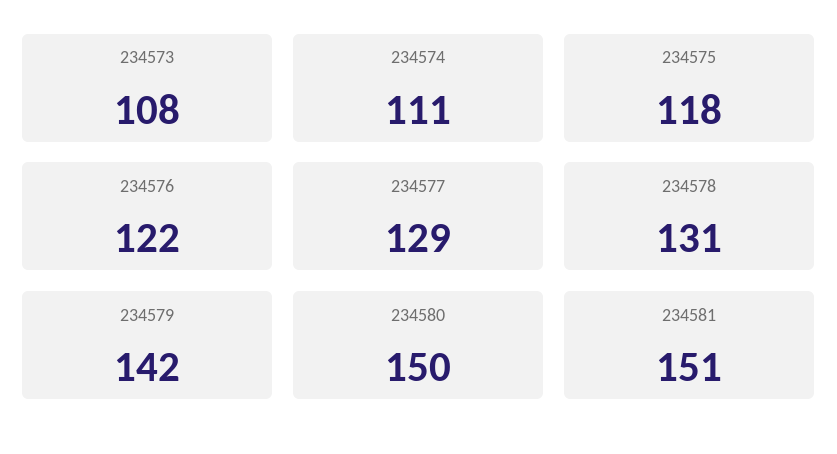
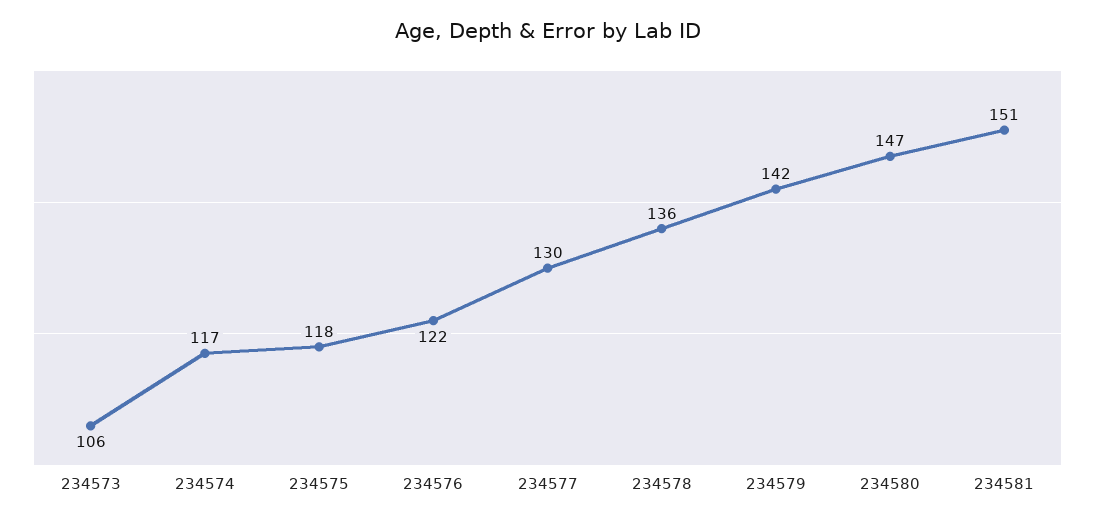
234573: 108 -> 106
234574: 111 -> 117
234577: 129 -> 130
234578: 131 -> 136
234580: 150 -> 147

